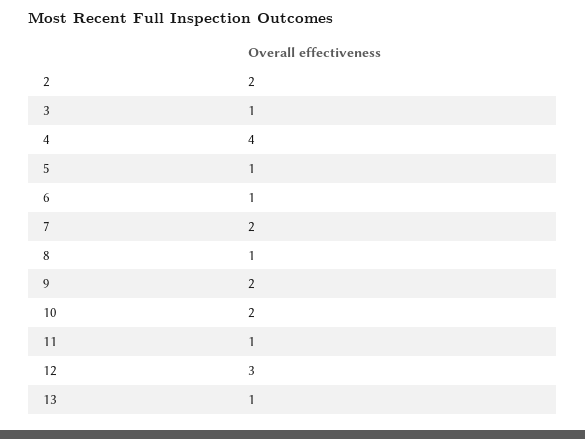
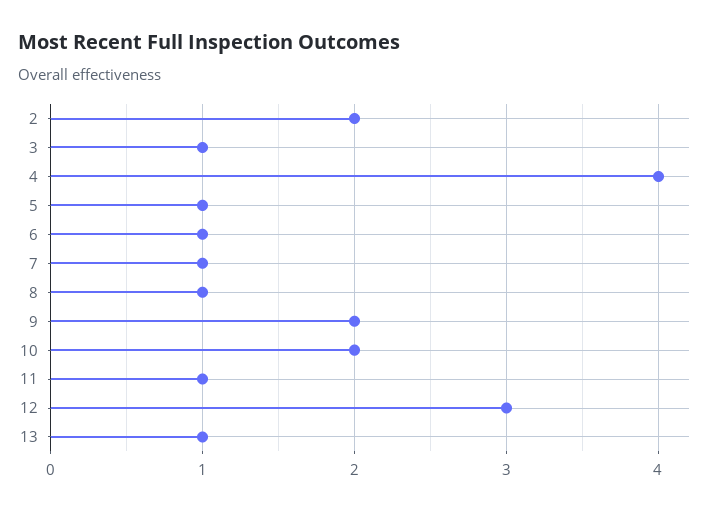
7: 2 -> 1

